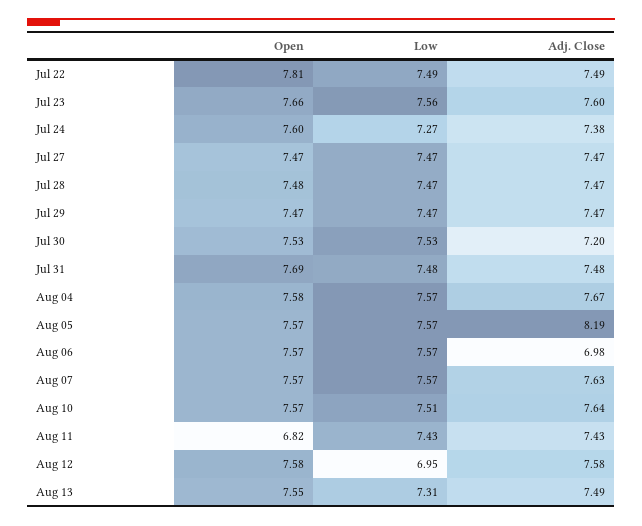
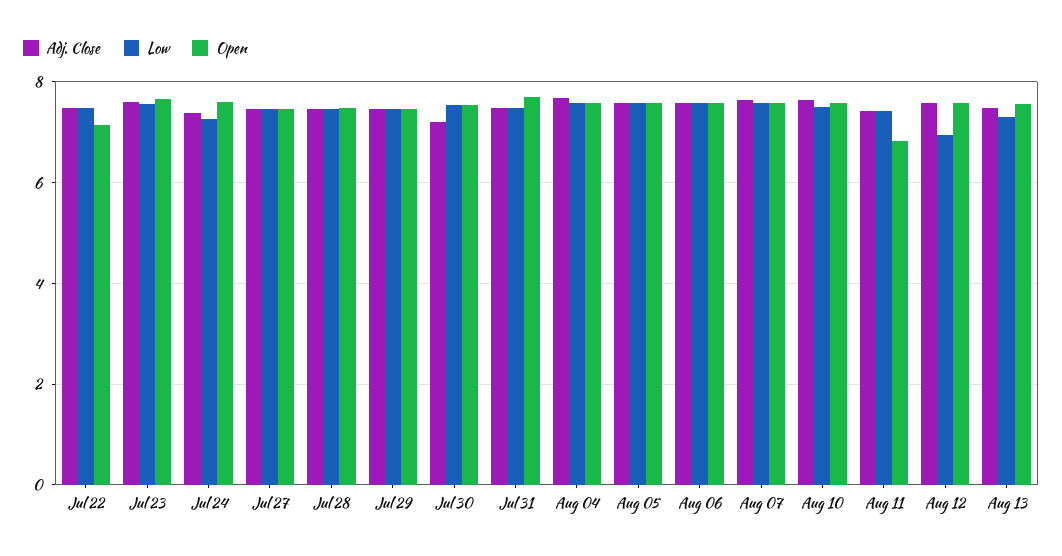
Open, Jul 22: 7.81 -> 7.2
Adj. Close, Aug 05: 8.19 -> 7.6
Adj. Close, Aug 06: 6.98 -> 7.6

